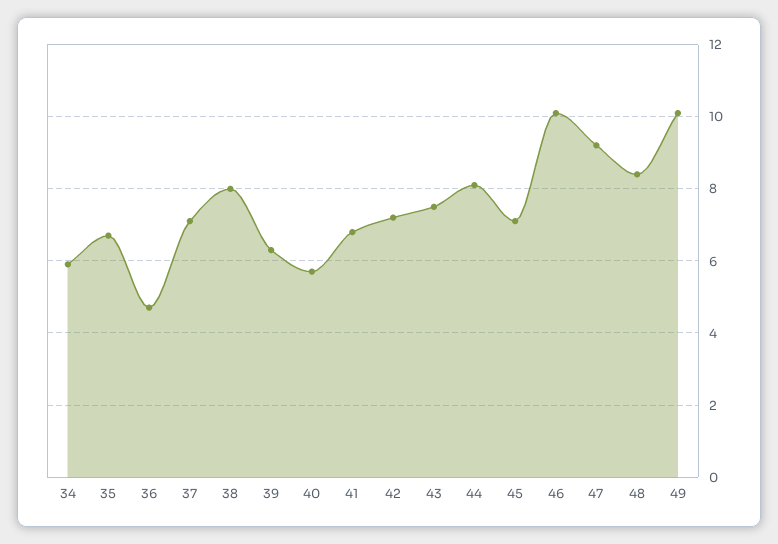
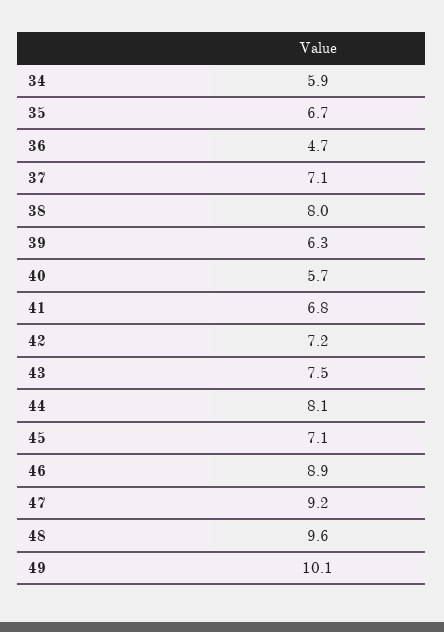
46: 10 -> 8.9
48: 8.5 -> 9.6

